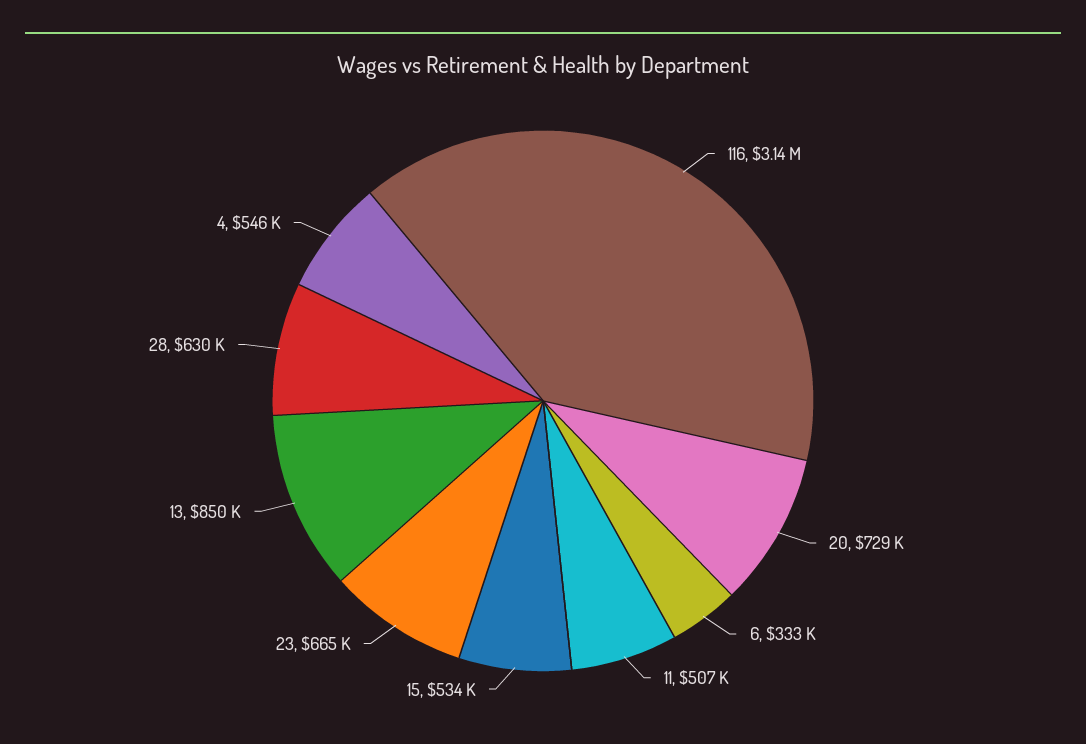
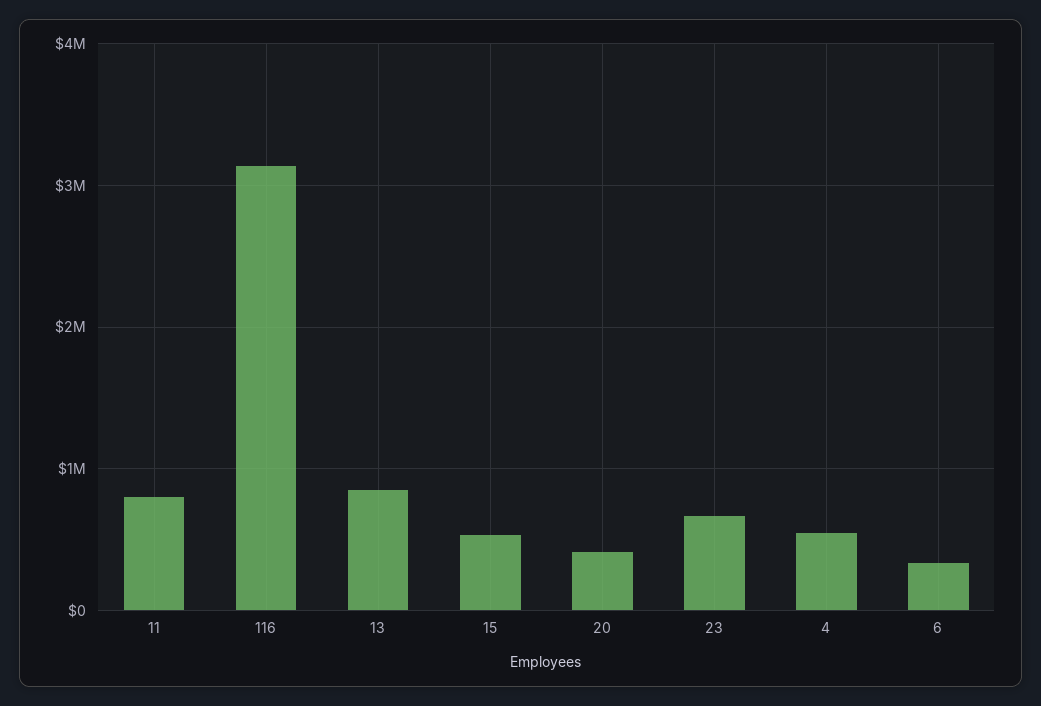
20: 729000 -> 400000
11: 507000 -> 800000
28: 630000 -> none

